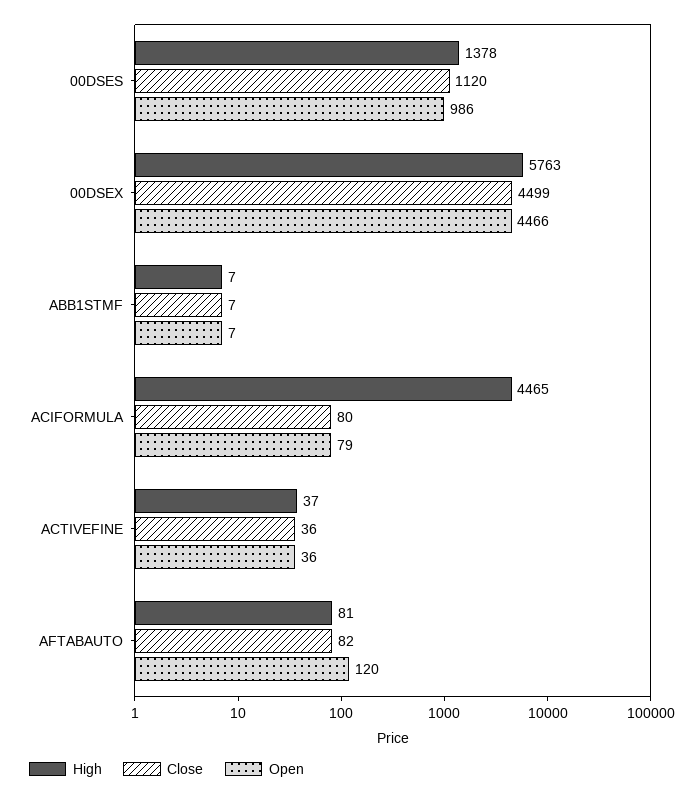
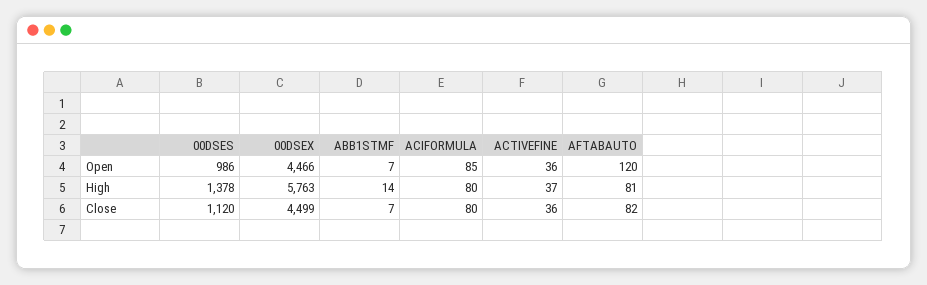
High, ABB1STMF: 7 -> 14
High, ACIFORMULA: 4465 -> 80
Open, ACIFORMULA: 79 -> 85

